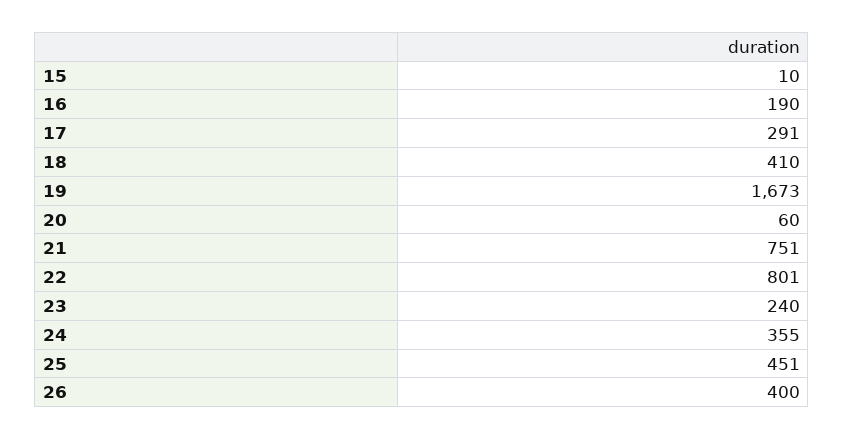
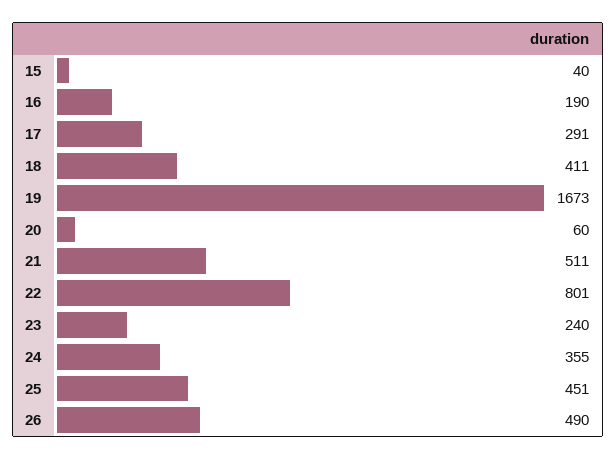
15: 10 -> 40
18: 410 -> 411
21: 751 -> 511
26: 400 -> 490

